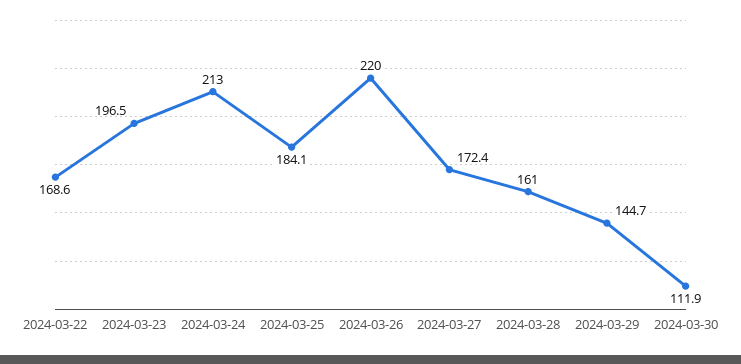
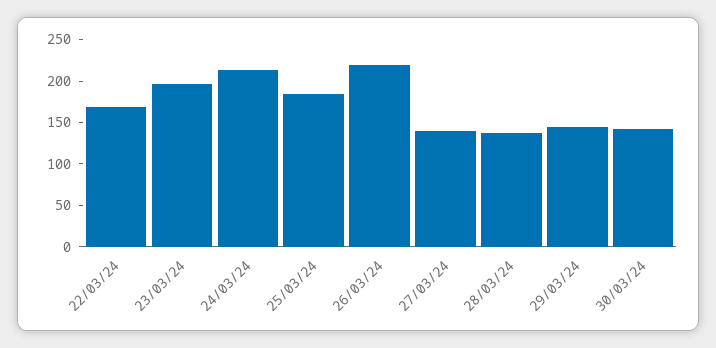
2024-03-27: 172.4 -> 140
2024-03-28: 161 -> 140
2024-03-30: 111.9 -> 140

